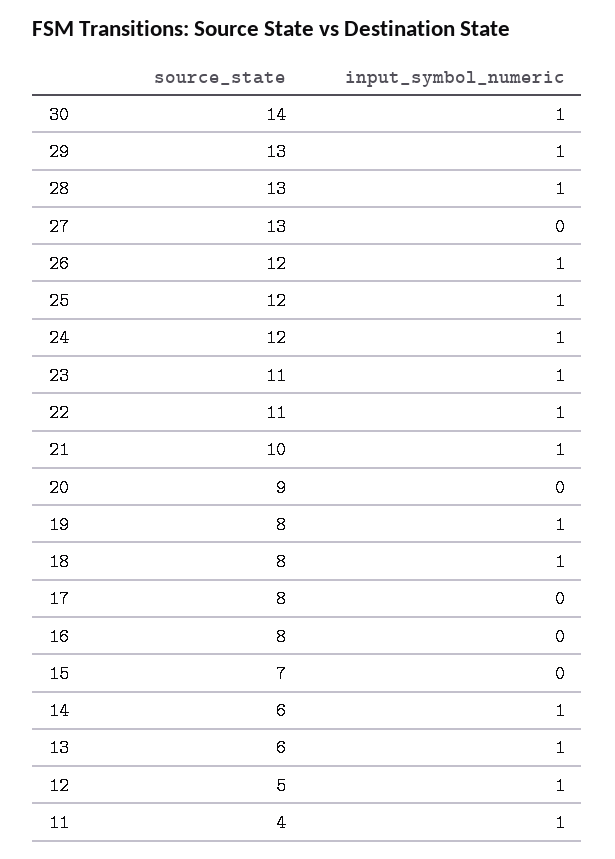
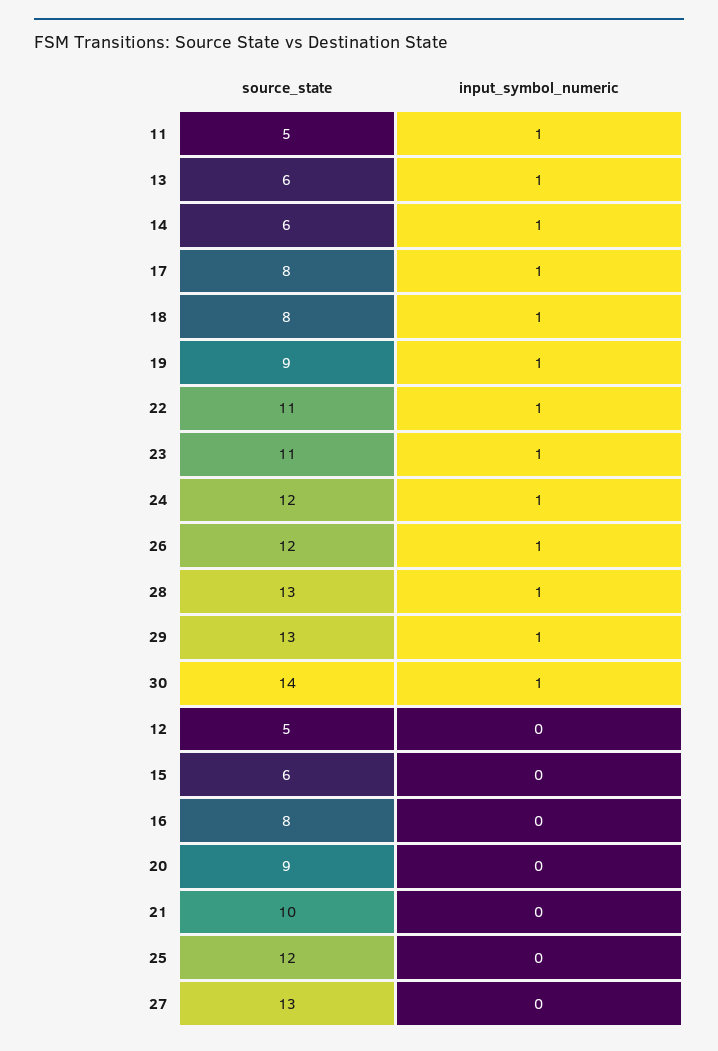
input_symbol_numeric, 25: 1 -> 0
input_symbol_numeric, 21: 1 -> 0
source_state, 19: 8 -> 9
input_symbol_numeric, 17: 0 -> 1
source_state, 15: 7 -> 6
input_symbol_numeric, 12: 1 -> 0
source_state, 11: 4 -> 5

